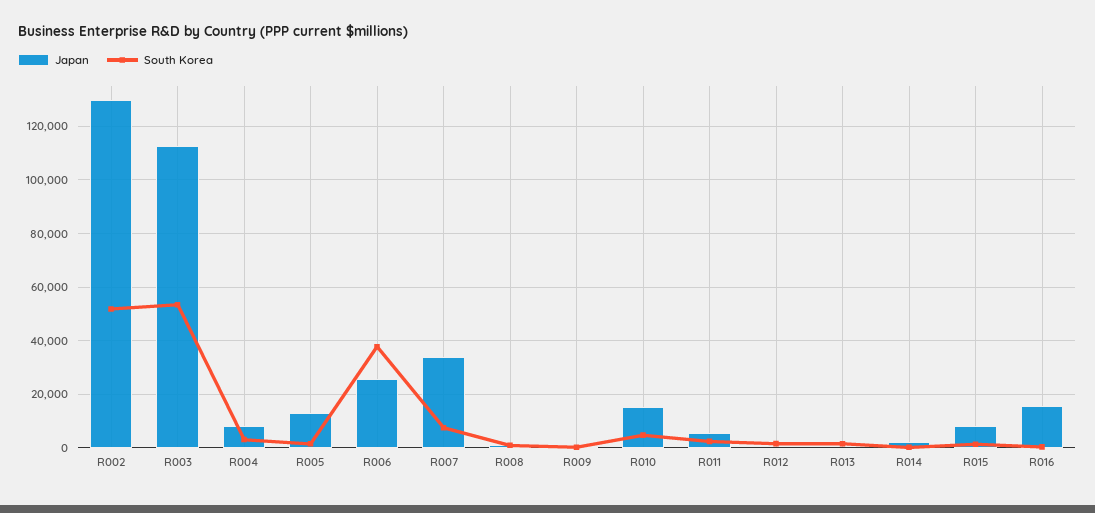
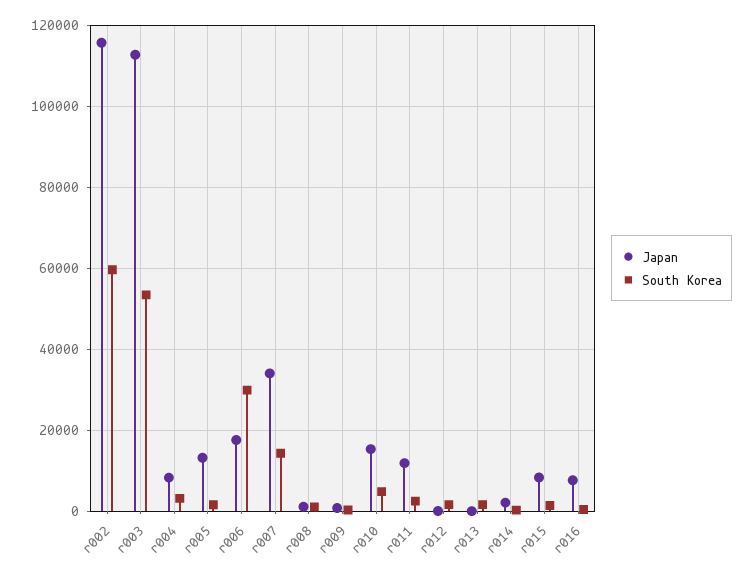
Japan, R002: 130000 -> 116000
South Korea, R002: 52500 -> 60000
Japan, R006: 25000 -> 18000
South Korea, R006: 37500 -> 30000
South Korea, R007: 7500 -> 14000
Japan, R011: 5000 -> 12000
Japan, R016: 15000 -> 8000

